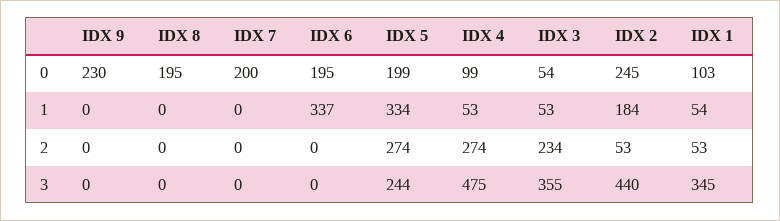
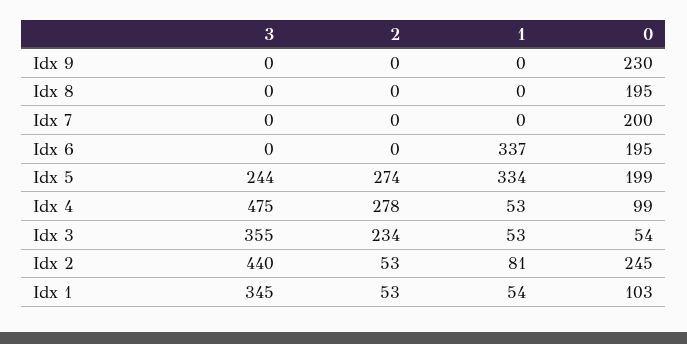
IDX 2, 1: 184 -> 81
IDX 4, 2: 274 -> 278

